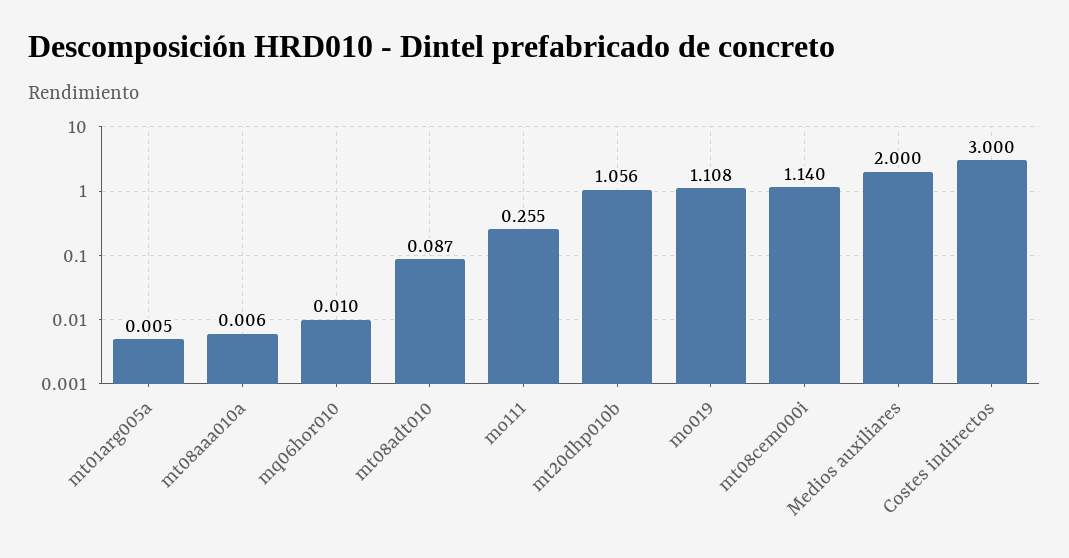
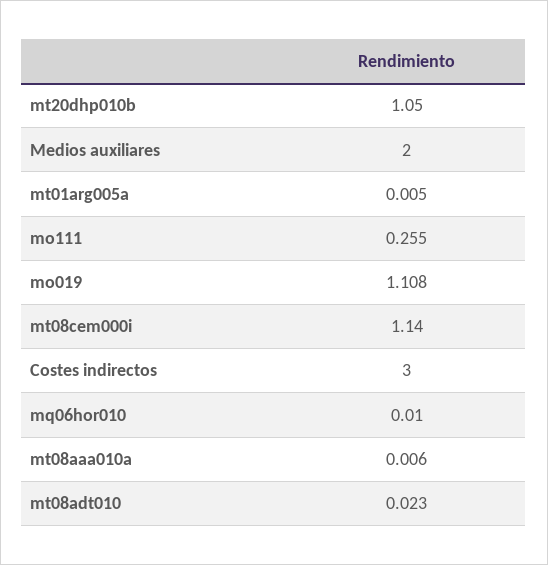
mt08adt010: 0.087 -> 0.023
mt20dhp010b: 1.056 -> 1.05

